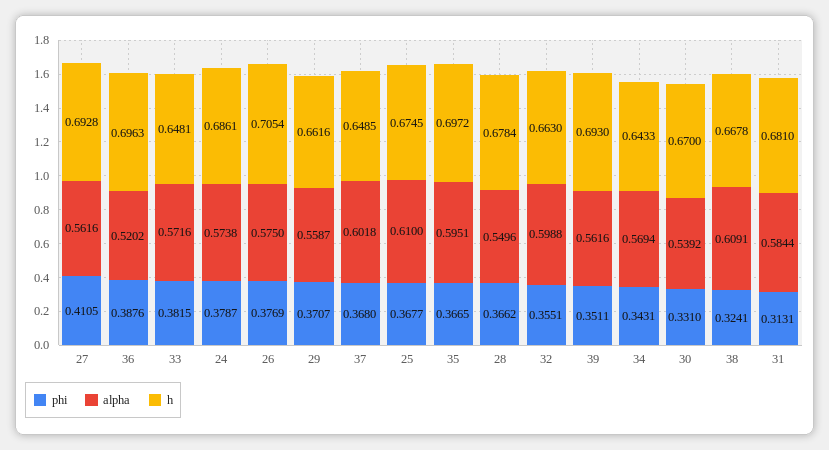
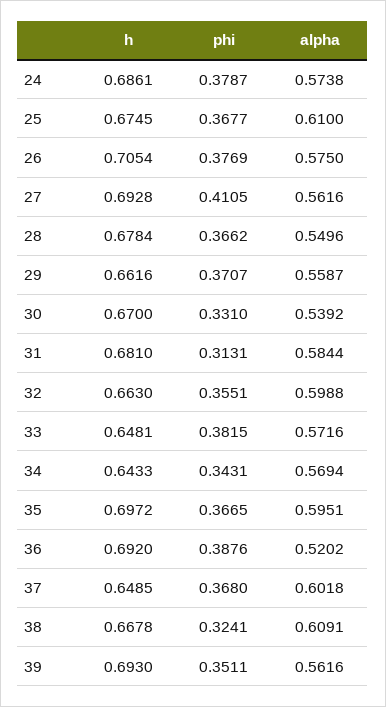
h, 36: 0.6963 -> 0.692

